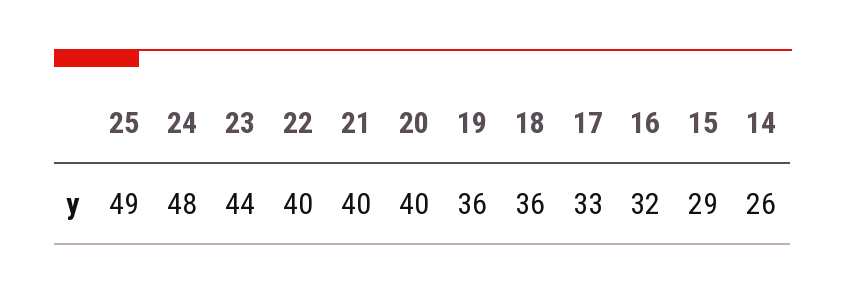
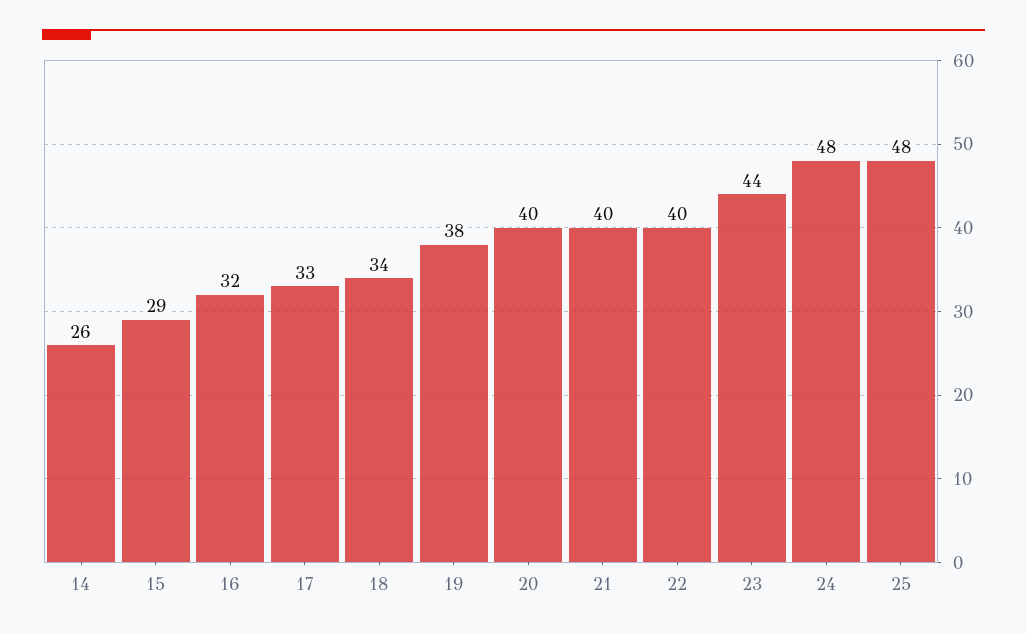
25: 49 -> 48
19: 36 -> 38
18: 36 -> 34

